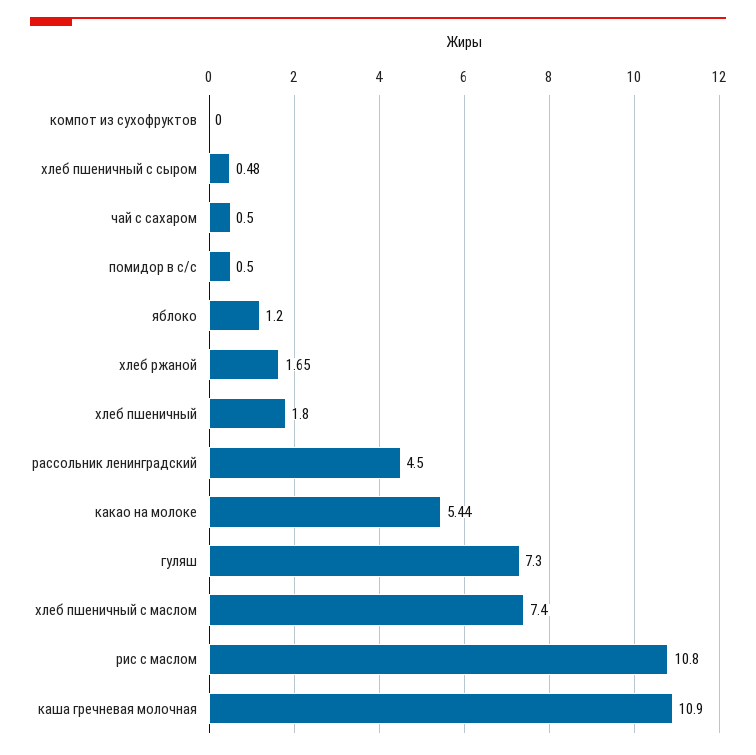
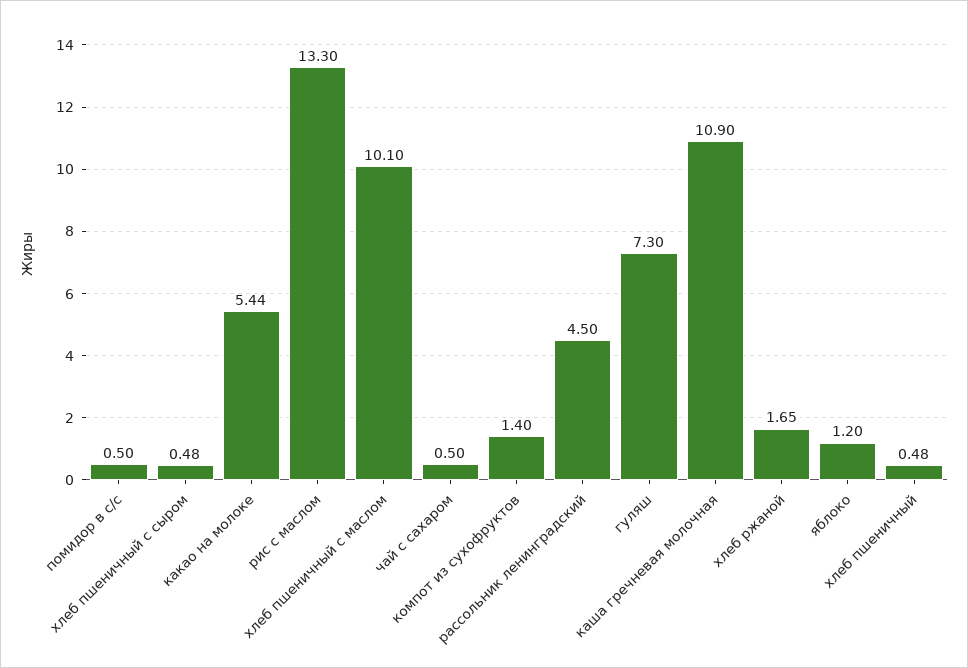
компот из сухофруктов: 0 -> 1.4
хлеб пшеничный: 1.8 -> 0.48
хлеб пшеничный с маслом: 7.4 -> 10.1
рис с маслом: 10.8 -> 13.3

